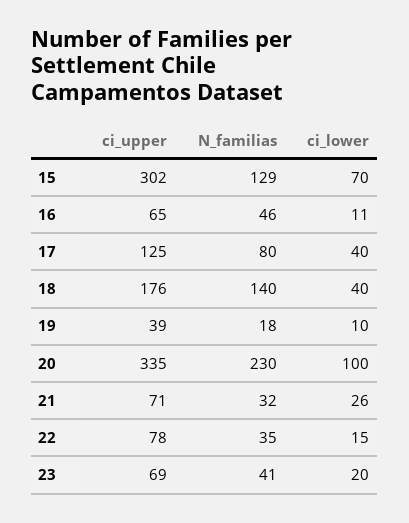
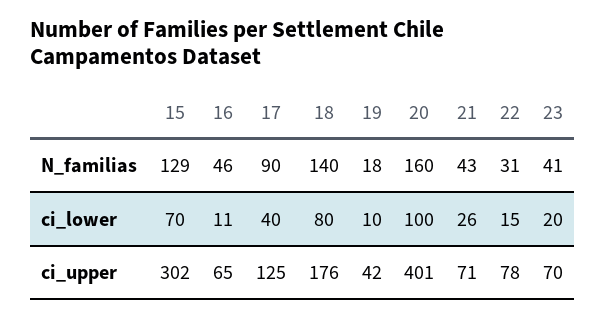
N_familias, 17: 80 -> 90
ci_lower, 18: 40 -> 80
ci_upper, 19: 39 -> 42
ci_upper, 20: 335 -> 401
N_familias, 20: 230 -> 160
N_familias, 21: 32 -> 43
N_familias, 22: 35 -> 31
ci_upper, 23: 69 -> 70

